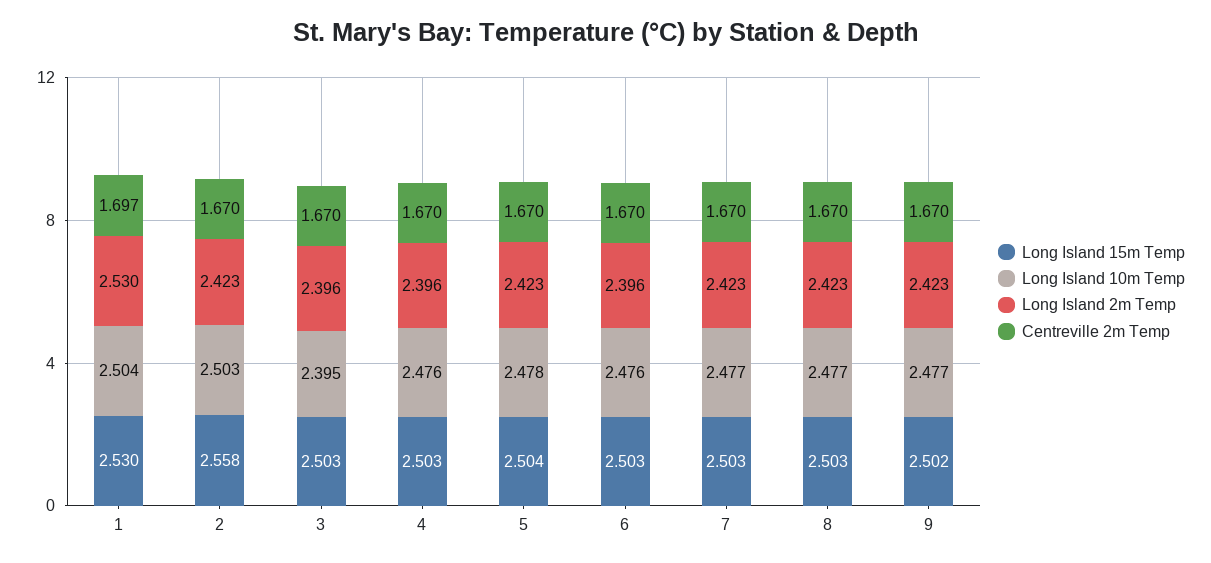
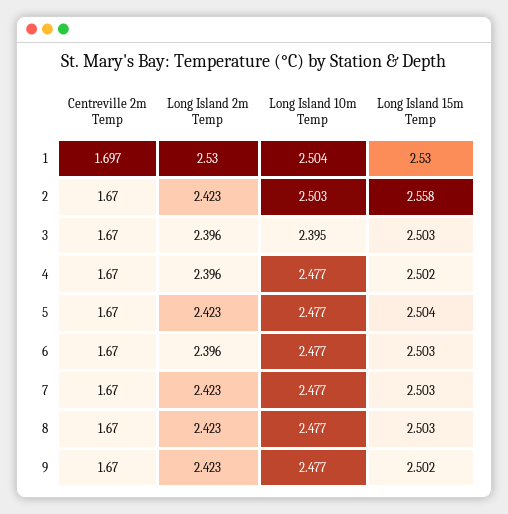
Long Island 15m Temp, 4: 2.503 -> 2.502
Long Island 10m Temp, 4: 2.476 -> 2.477
Long Island 10m Temp, 5: 2.478 -> 2.477
Long Island 10m Temp, 6: 2.476 -> 2.477

